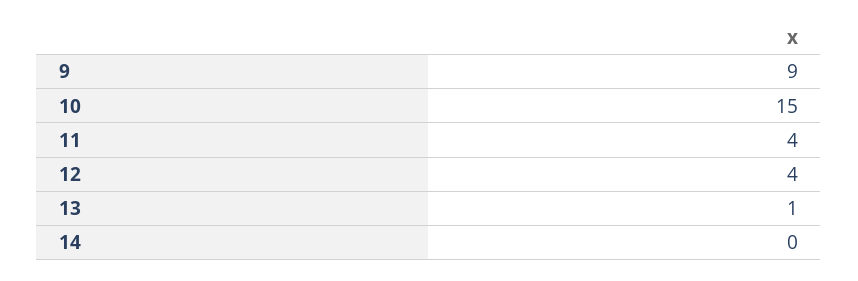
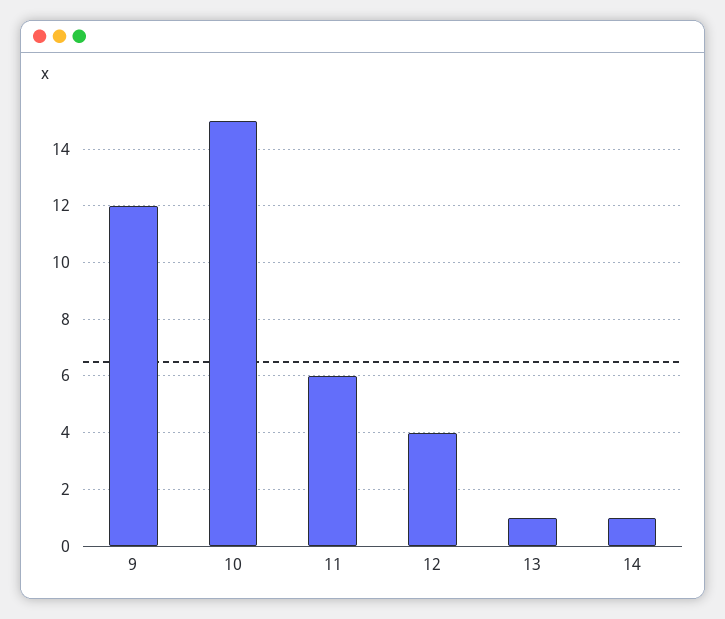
9: 9 -> 12
11: 4 -> 6
14: 0 -> 1

